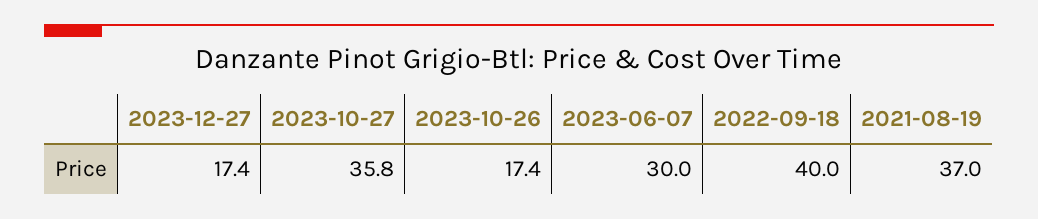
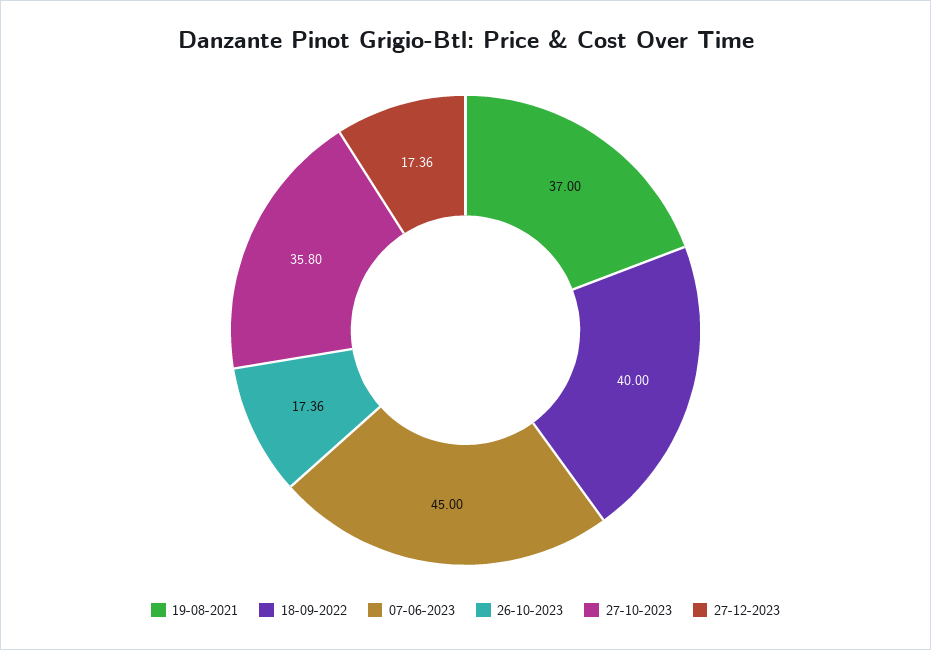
2023-06-07: 30 -> 45

